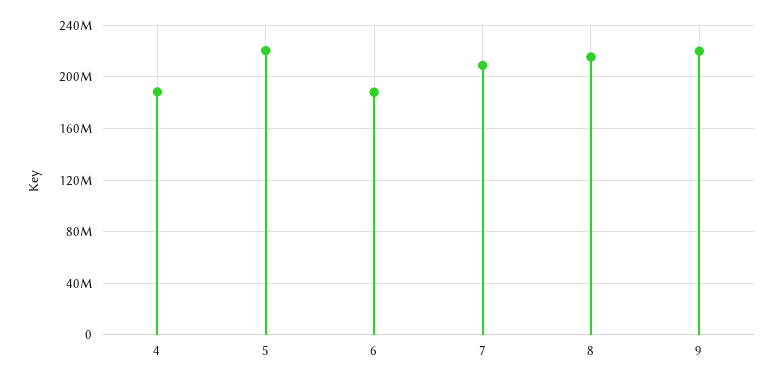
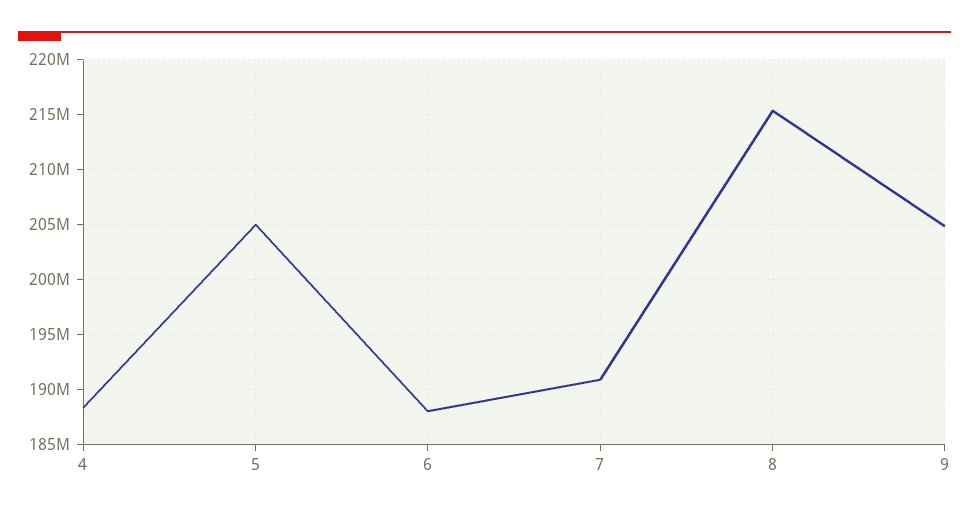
5: 220000000 -> 205000000
7: 210000000 -> 191000000
9: 220000000 -> 205000000

